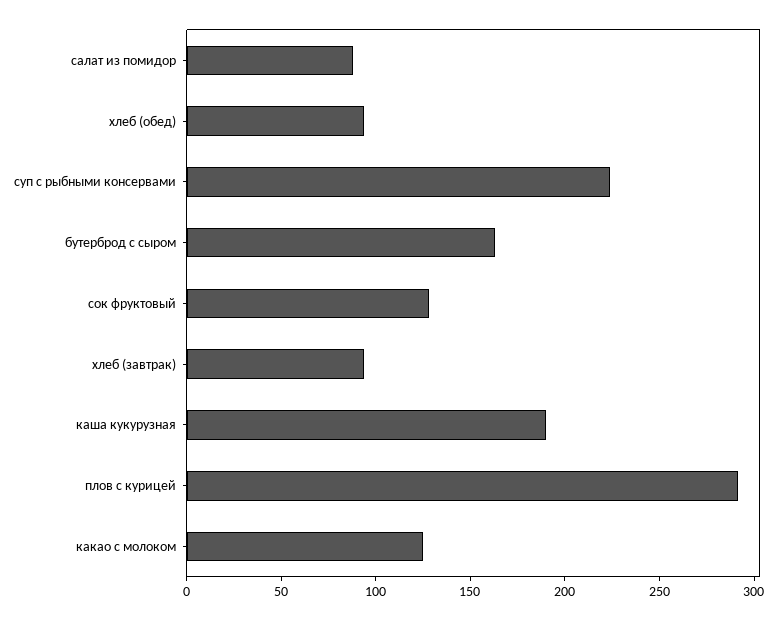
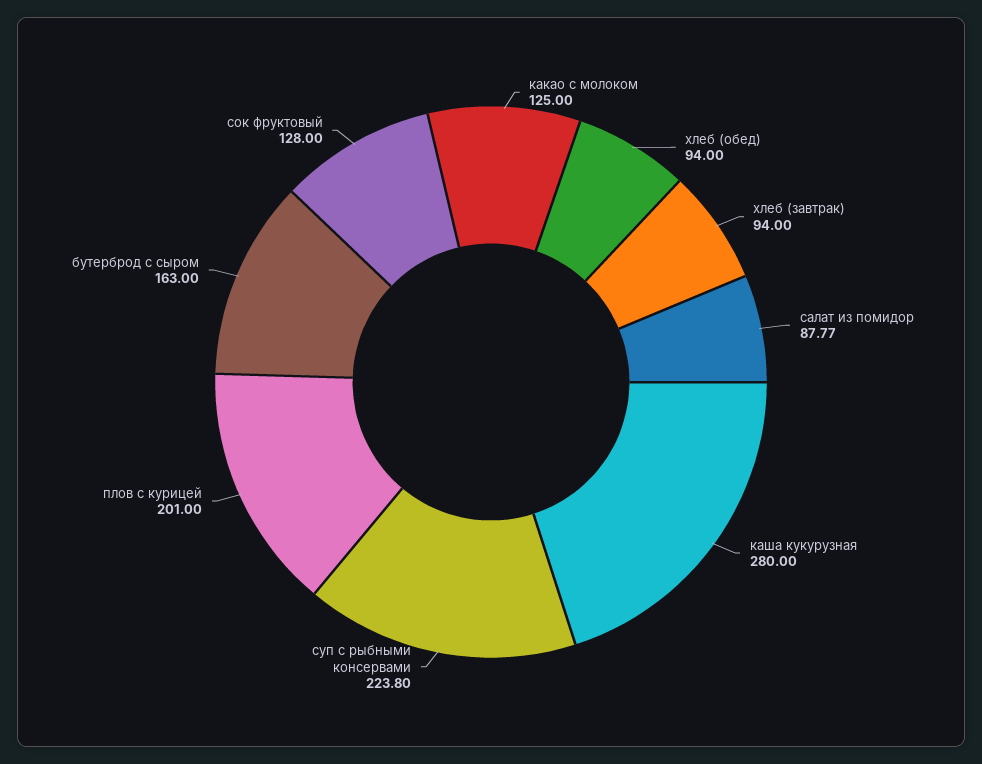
каша кукурузная: 190 -> 280
плов с курицей: 290 -> 201

